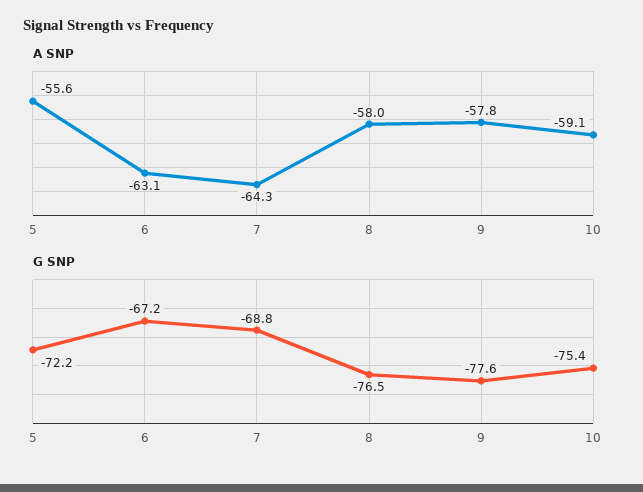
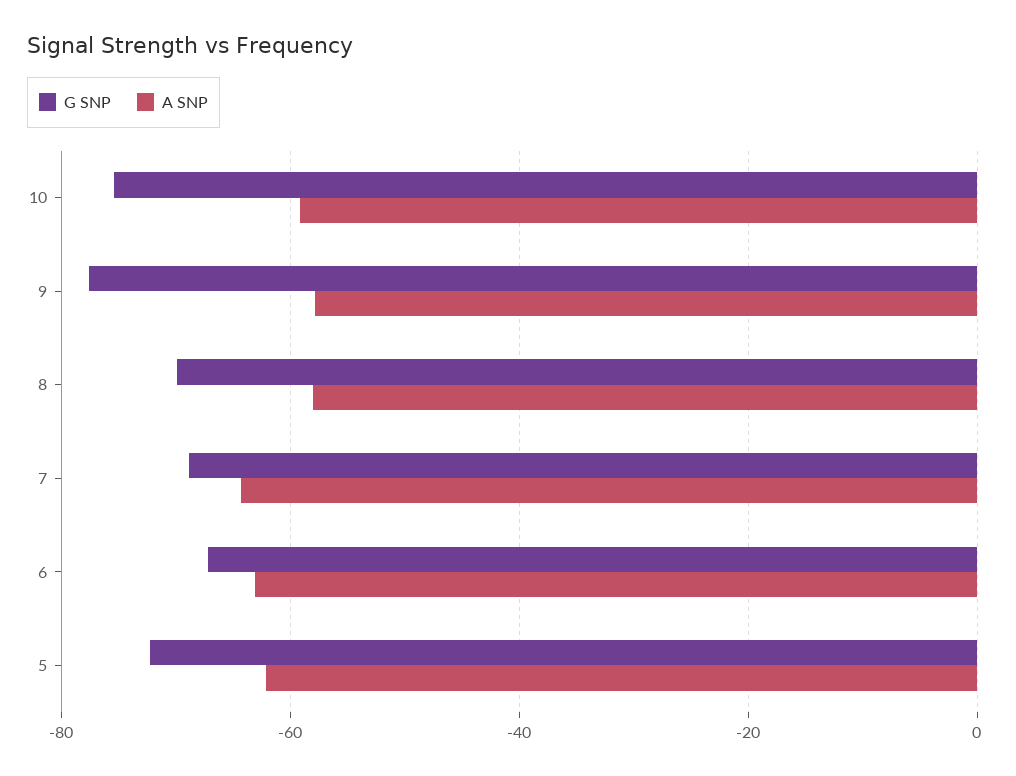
A SNP, 5: -55.6 -> -62
G SNP, 8: -76.5 -> -70

